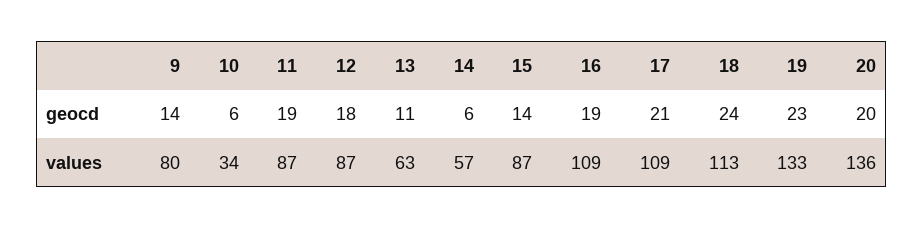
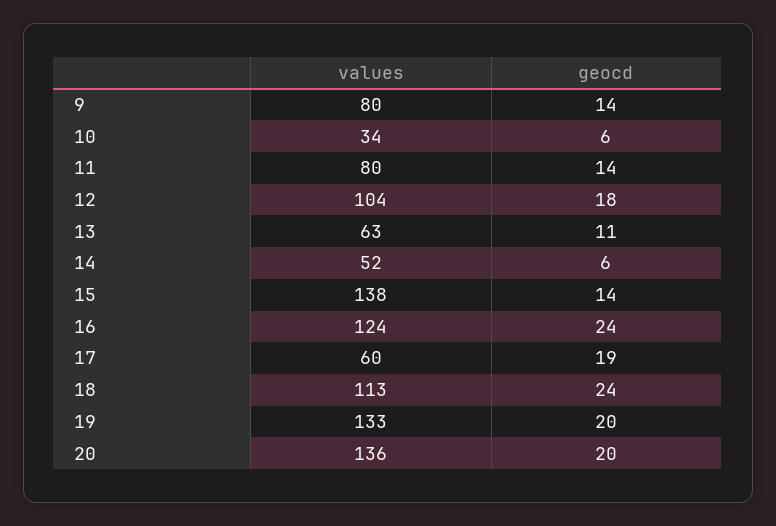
11, geocd: 19 -> 14
16, geocd: 19 -> 24
17, geocd: 21 -> 19
19, geocd: 23 -> 20
11, values: 87 -> 80
12, values: 87 -> 104
14, values: 57 -> 52
15, values: 87 -> 138
16, values: 109 -> 124
17, values: 109 -> 60

